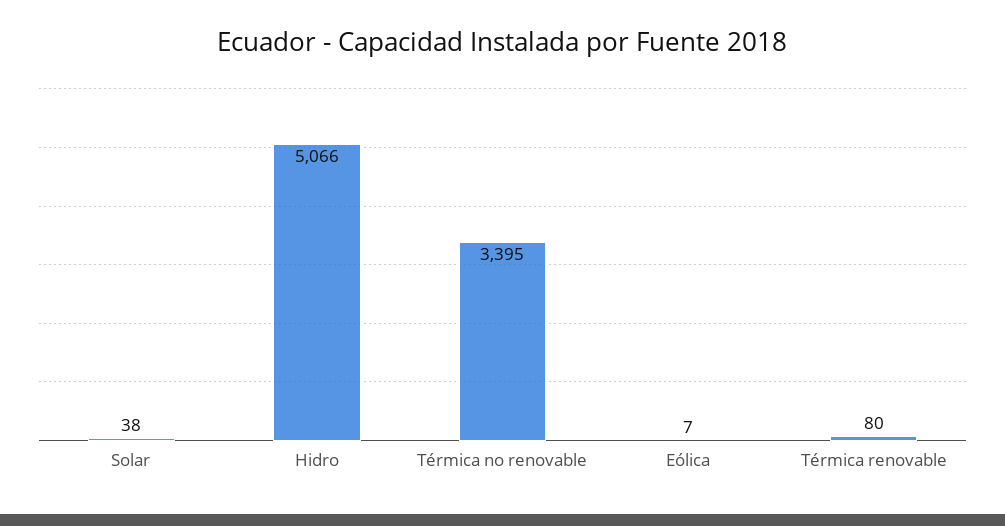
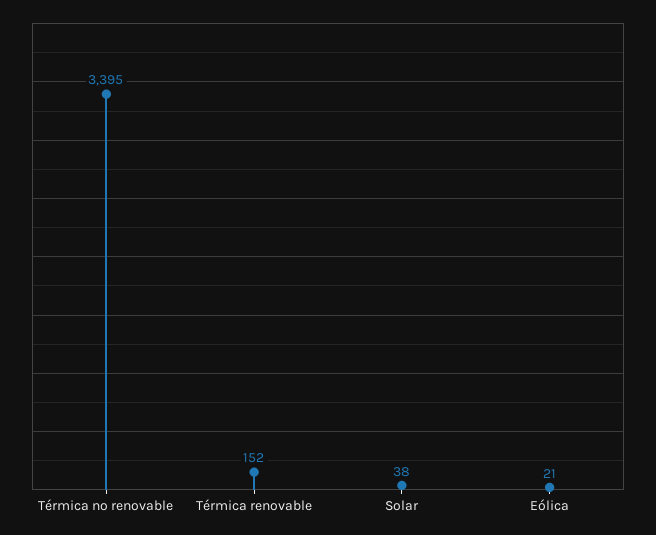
Hidro: 5066 -> none
Eólica: 7 -> 21
Térmica renovable: 80 -> 152

